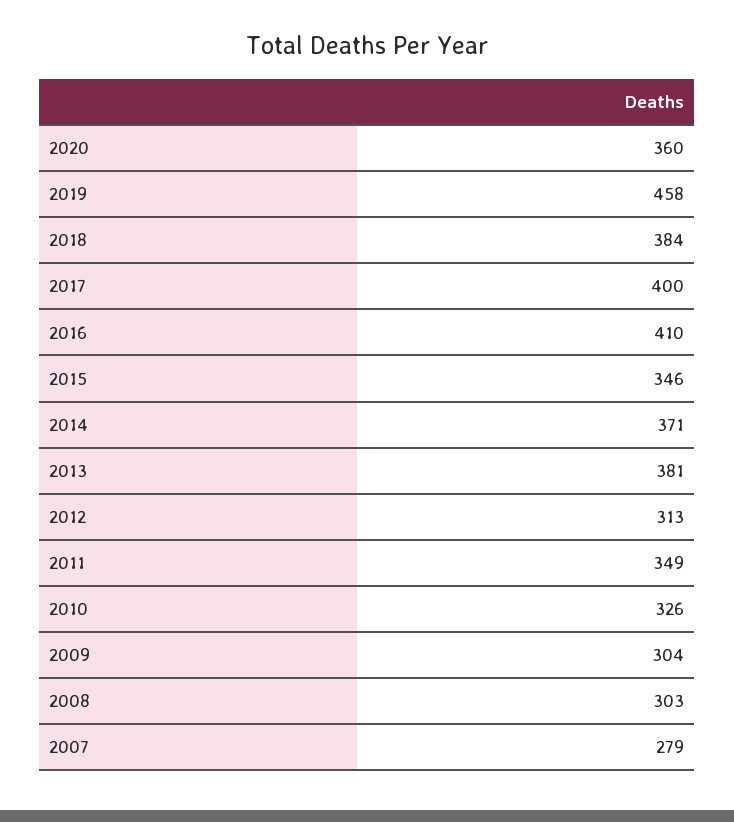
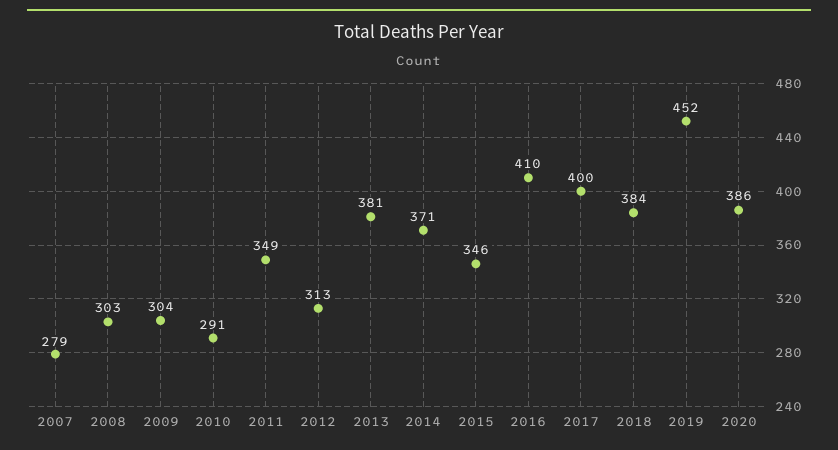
2020: 360 -> 386
2019: 458 -> 452
2010: 326 -> 291

